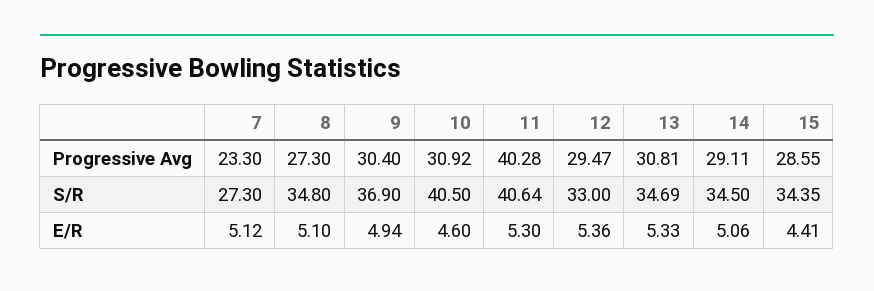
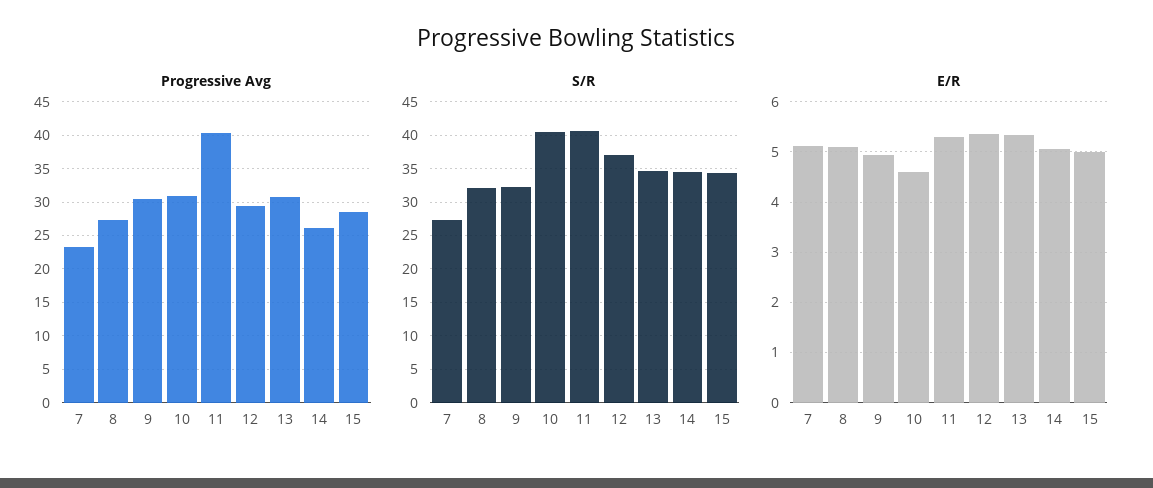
Progressive Avg, 14: 29.11 -> 26
S/R, 8: 34.8 -> 32
S/R, 9: 36.9 -> 32
S/R, 12: 33 -> 37
E/R, 15: 4.41 -> 5

